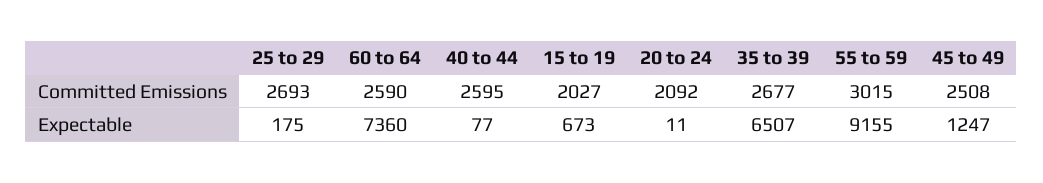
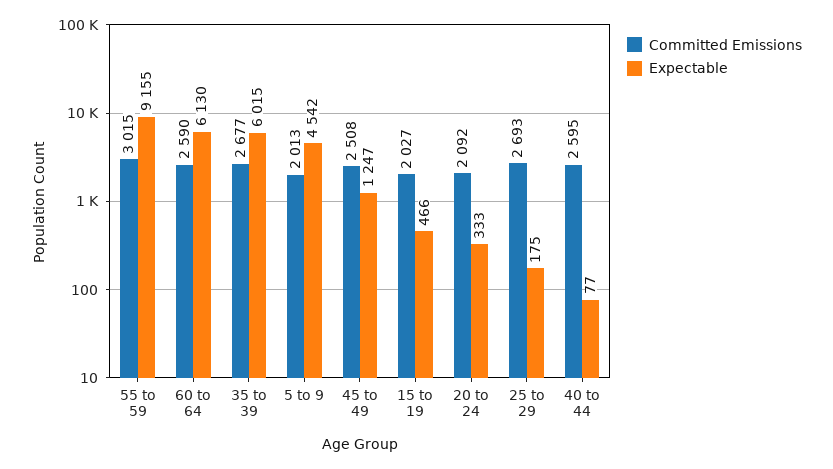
Expectable, 60 to 64: 7360 -> 6130
Expectable, 15 to 19: 673 -> 466
Expectable, 20 to 24: 11 -> 333
Expectable, 35 to 39: 6507 -> 6015
Committed Emissions, 5 to 9: none -> 2013
Expectable, 5 to 9: none -> 4542

